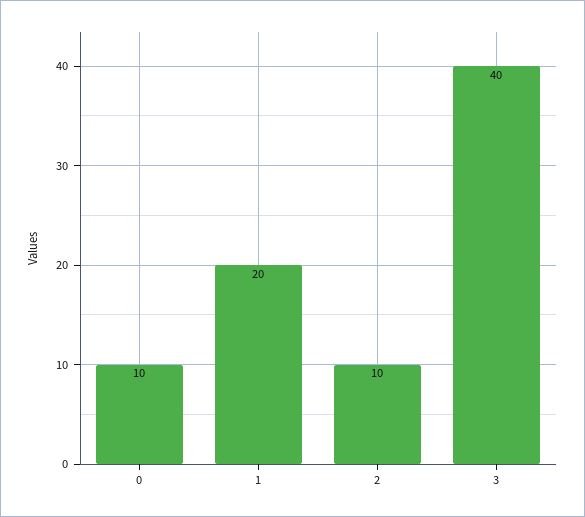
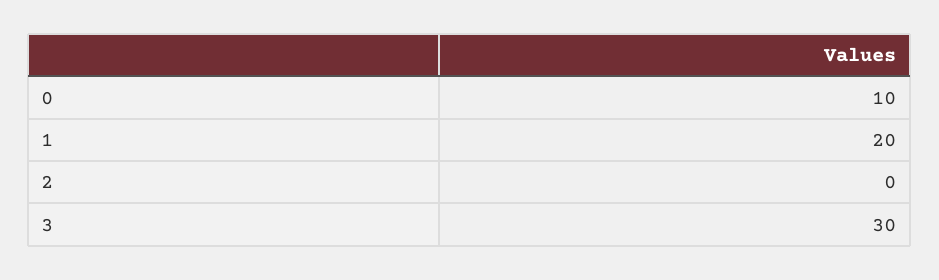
2: 10 -> 0
3: 40 -> 30

